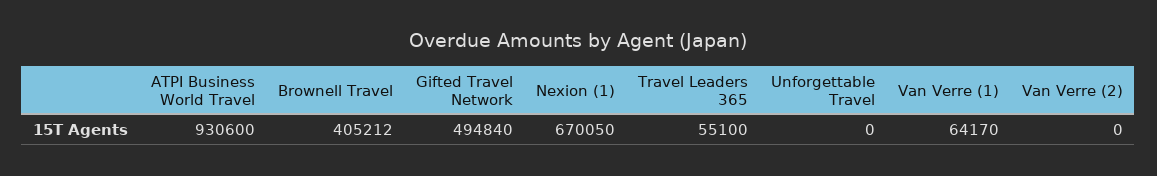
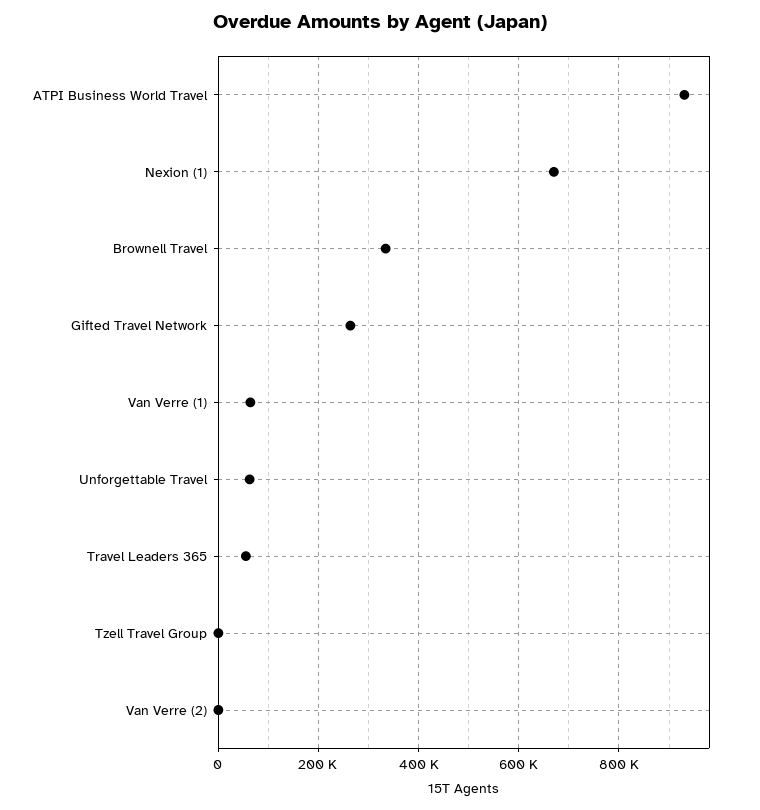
Brownell Travel: 405212 -> 340000
Gifted Travel Network: 494840 -> 260000
Unforgettable Travel: 0 -> 60000
Tzell Travel Group: none -> 0

